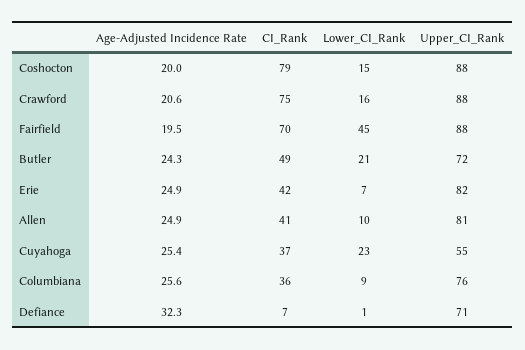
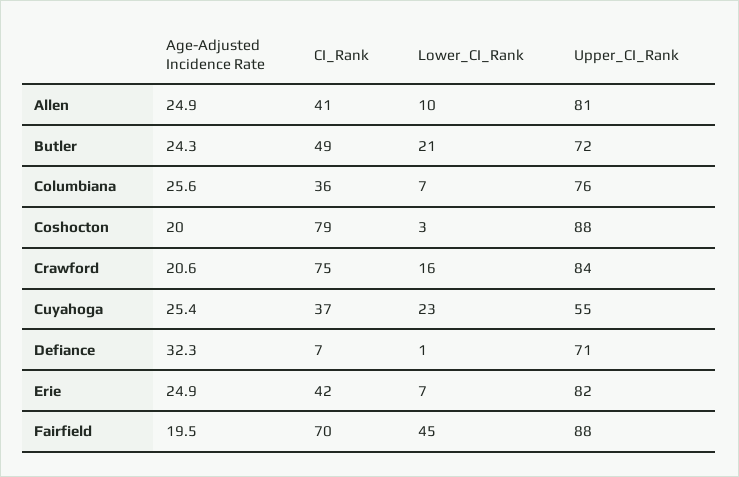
Lower_CI_Rank, Coshocton: 15 -> 3
Upper_CI_Rank, Crawford: 88 -> 84
Lower_CI_Rank, Columbiana: 9 -> 7

